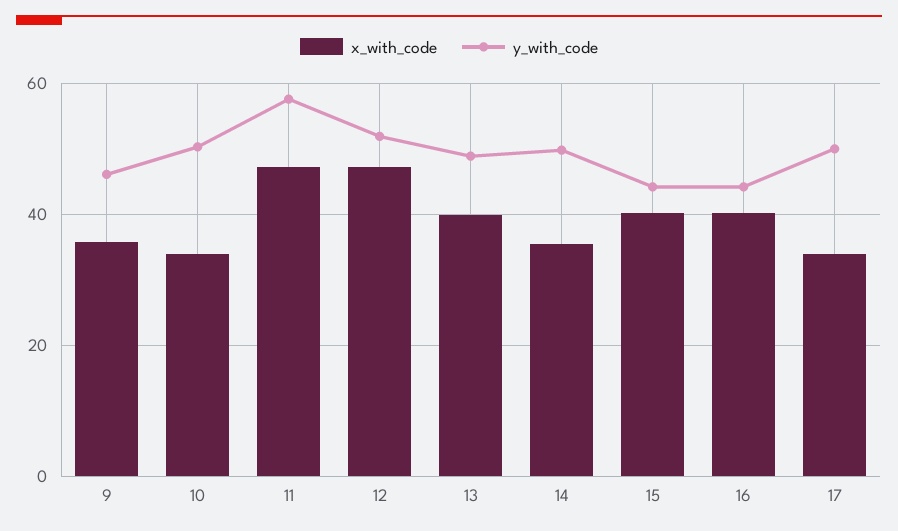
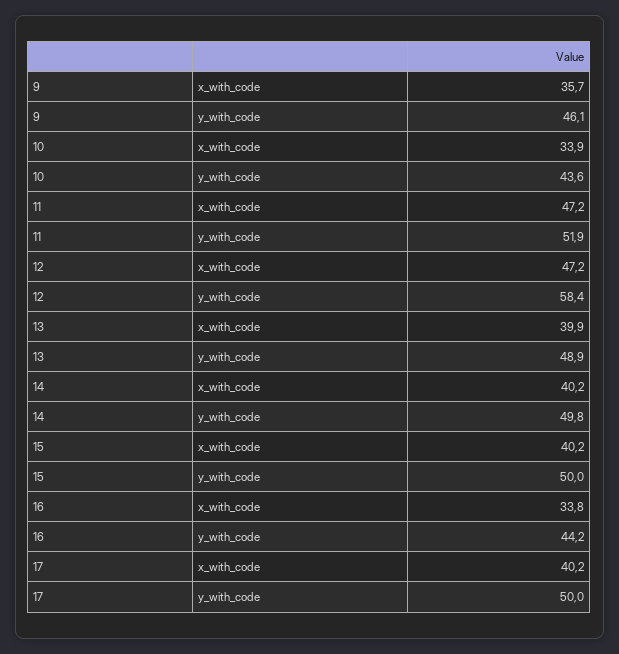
y_with_code, 10: 50 -> 43.6
y_with_code, 11: 58 -> 51.9
y_with_code, 12: 52 -> 58.4
x_with_code, 14: 36 -> 40.2
y_with_code, 15: 44 -> 50
x_with_code, 16: 40 -> 33.8
x_with_code, 17: 34 -> 40.2

